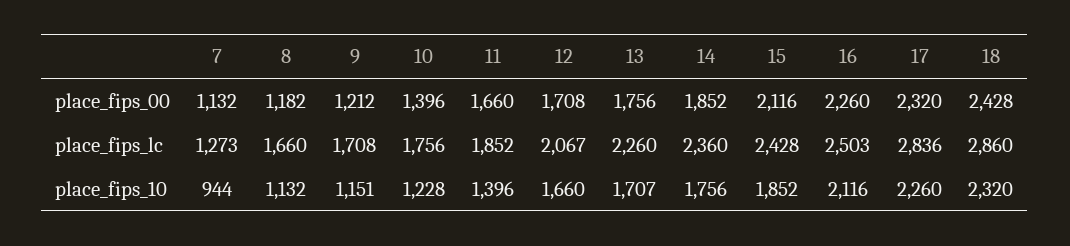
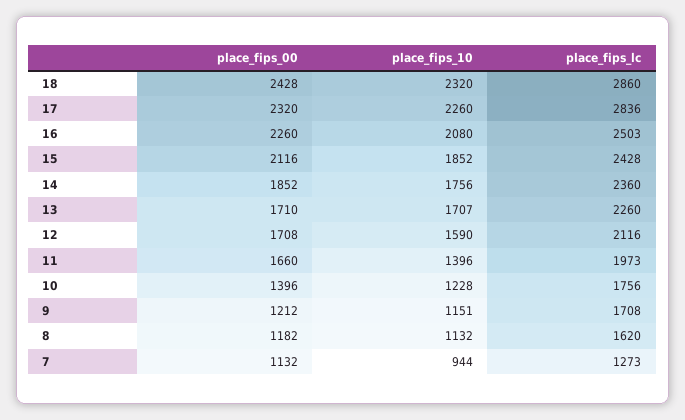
13, place_fips_00: 1756 -> 1710
8, place_fips_lc: 1660 -> 1620
11, place_fips_lc: 1852 -> 1973
12, place_fips_lc: 2067 -> 2116
12, place_fips_10: 1660 -> 1590
16, place_fips_10: 2116 -> 2080

